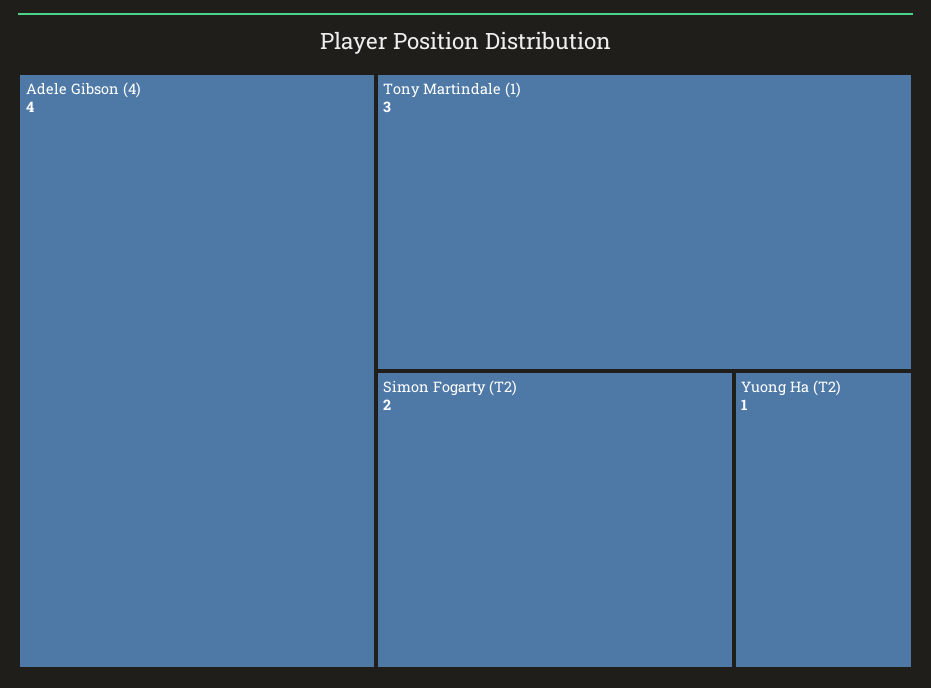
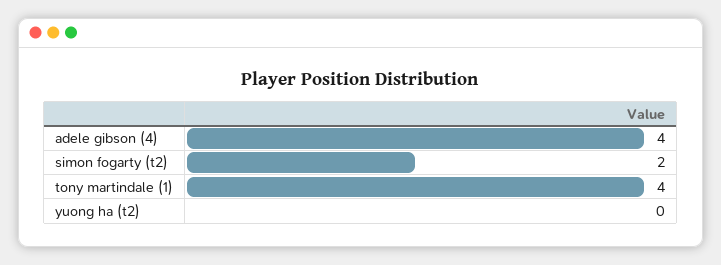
Tony Martindale (1): 3 -> 4
Yuong Ha (T2): 1 -> 0

